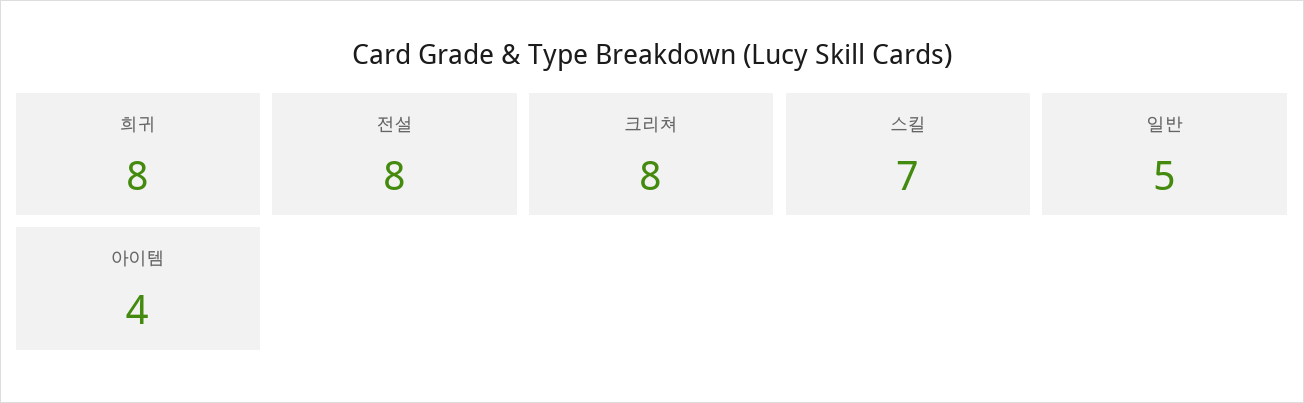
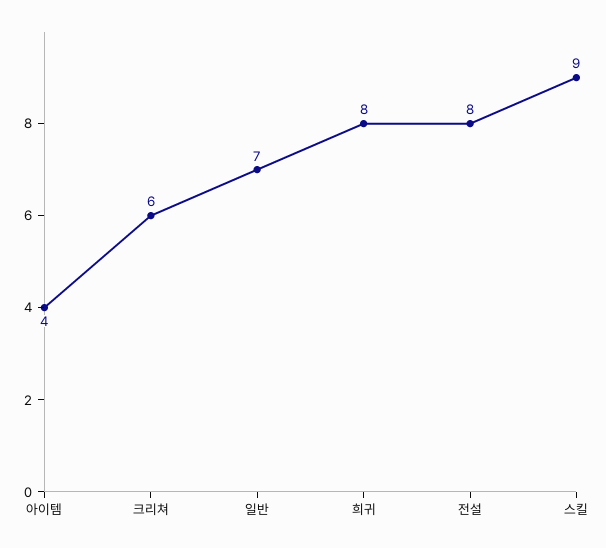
크리쳐: 8 -> 6
스킬: 7 -> 9
일반: 5 -> 7

